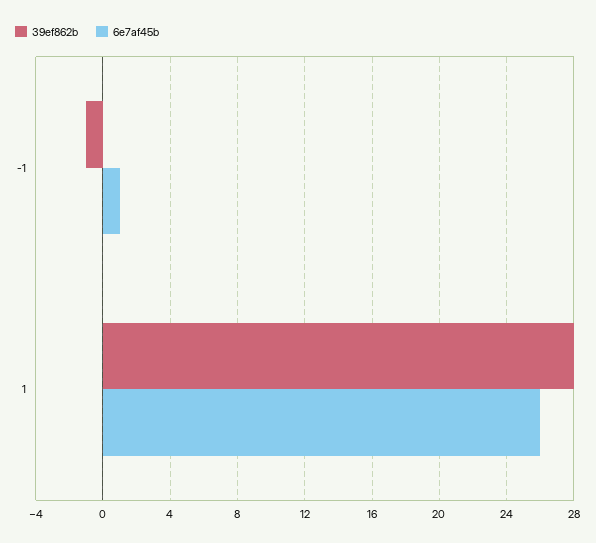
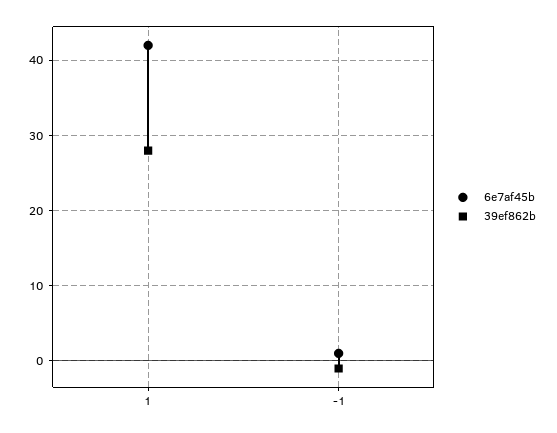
6e7af45b, 1: 26 -> 42

